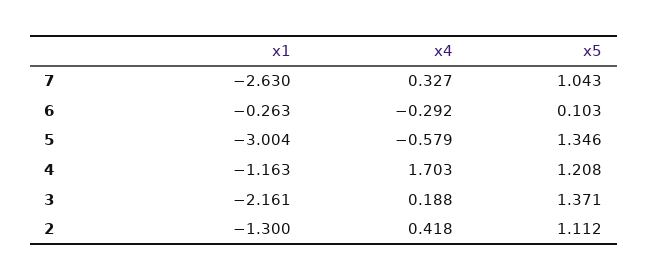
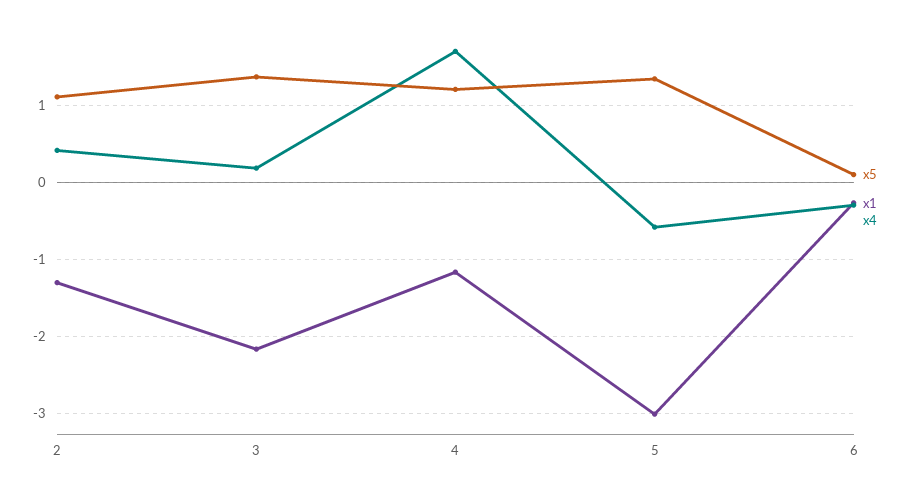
x1, 7: -2.63 -> none
x4, 7: 0.327 -> none
x5, 7: 1.043 -> none

